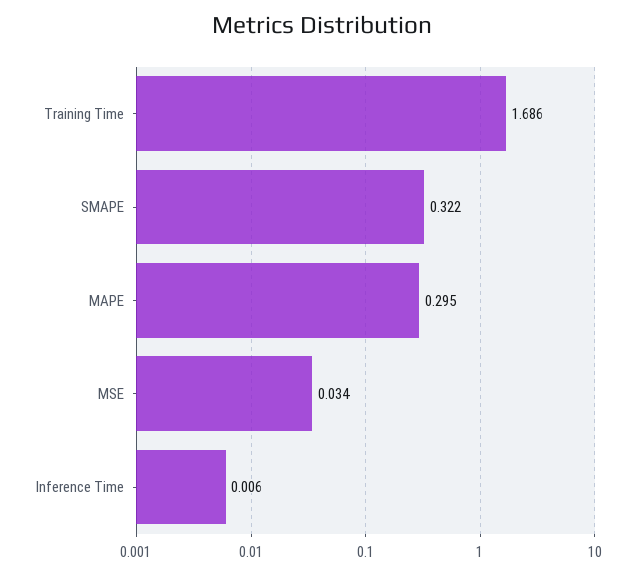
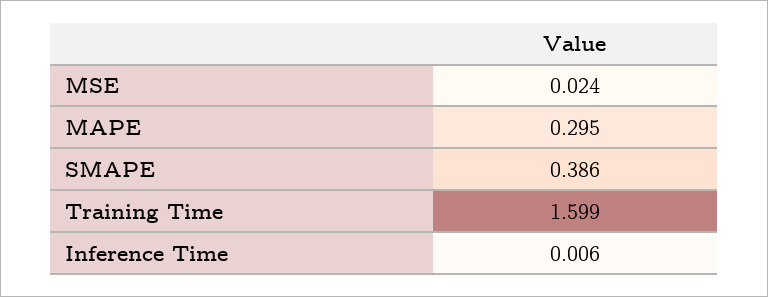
Training Time: 1.686 -> 1.599
SMAPE: 0.322 -> 0.386
MSE: 0.034 -> 0.024

